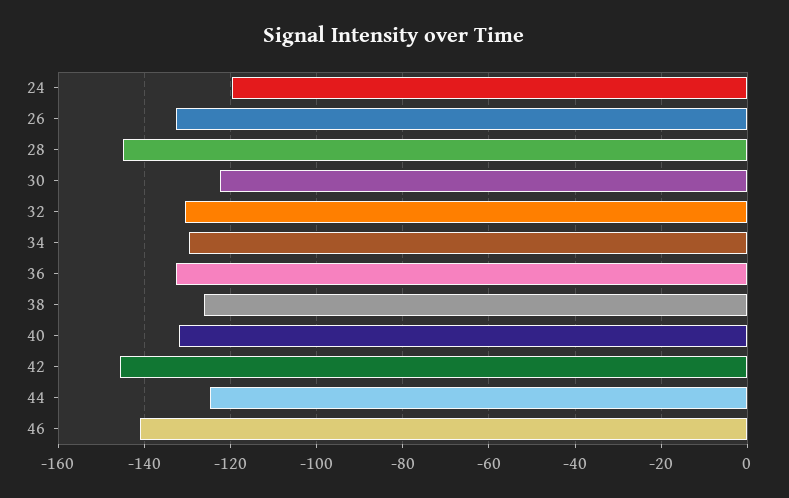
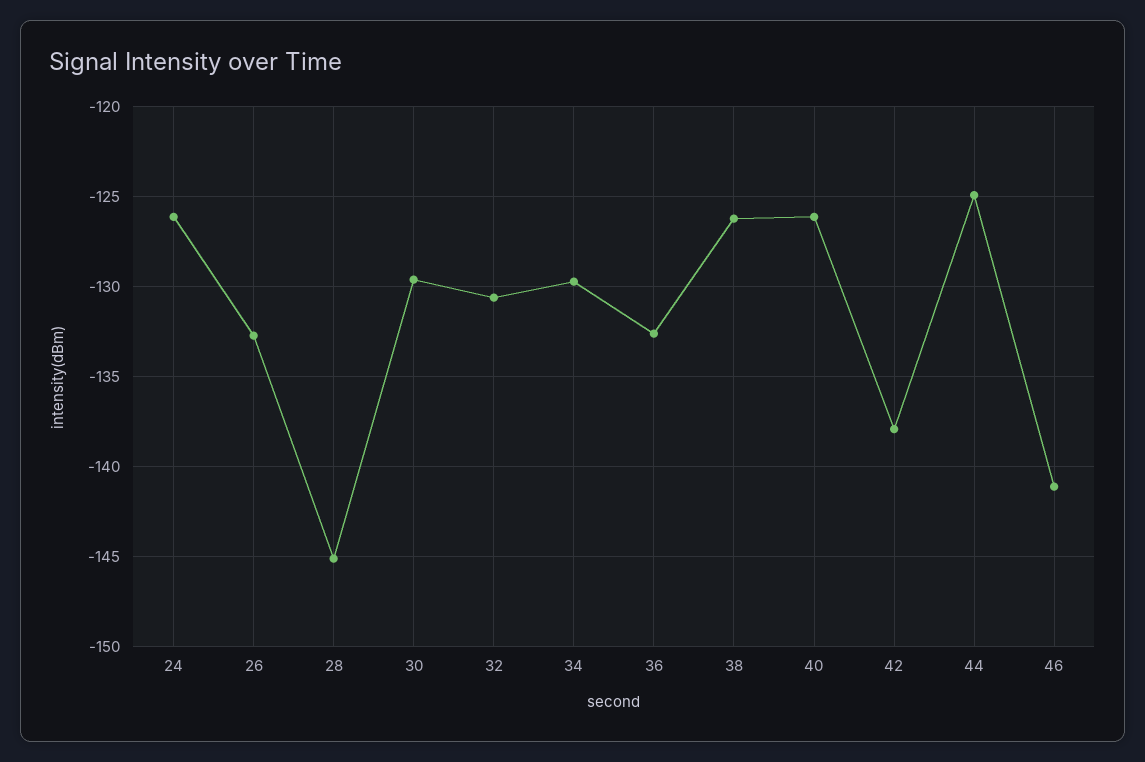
24: -120 -> -126
30: -122 -> -129.5
40: -132 -> -126
42: -146 -> -138

